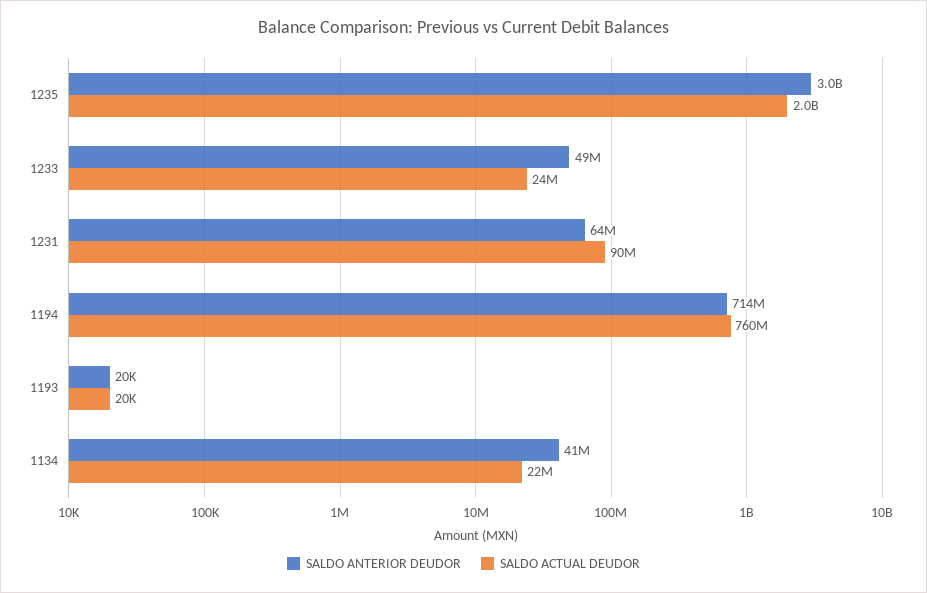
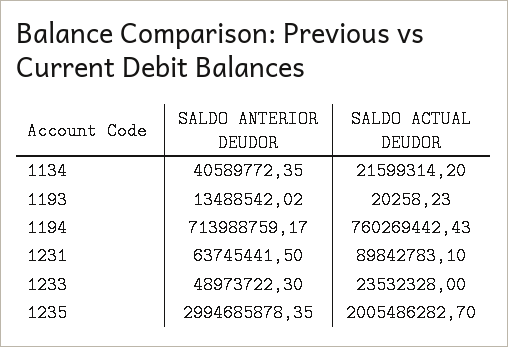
SALDO ANTERIOR DEUDOR, 1193: 20000 -> 13488542.02

